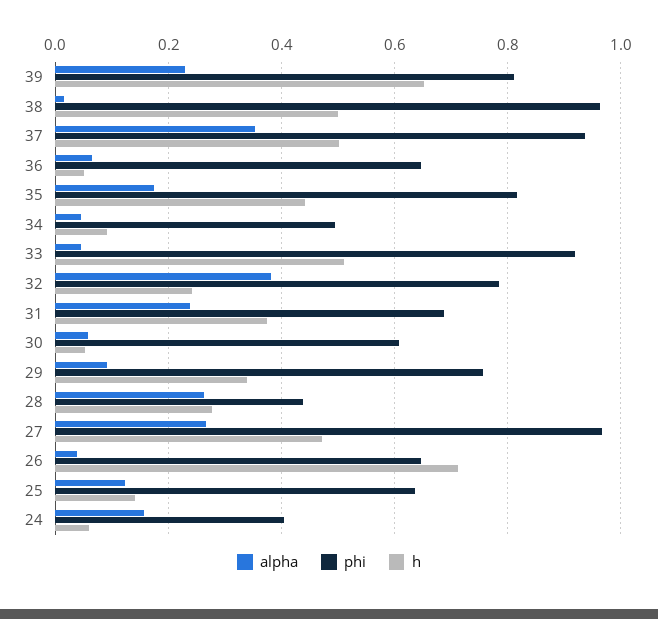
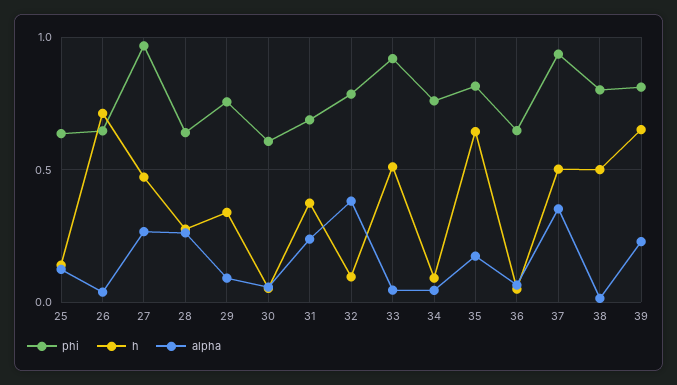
phi, 38: 0.96 -> 0.8
h, 35: 0.44 -> 0.65
phi, 34: 0.5 -> 0.75
h, 32: 0.24 -> 0.1
phi, 28: 0.44 -> 0.65
alpha, 24: 0.16 -> none
phi, 24: 0.4 -> none
h, 24: 0.06 -> none

